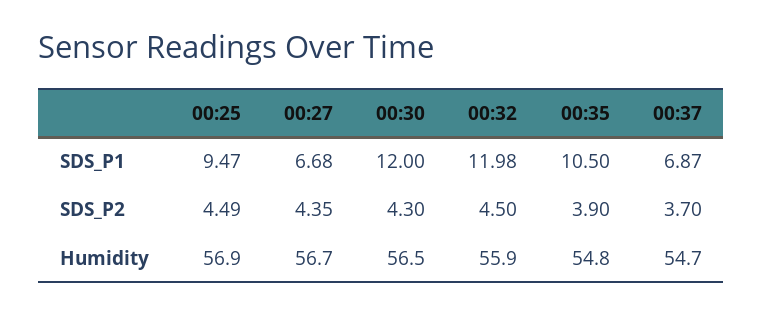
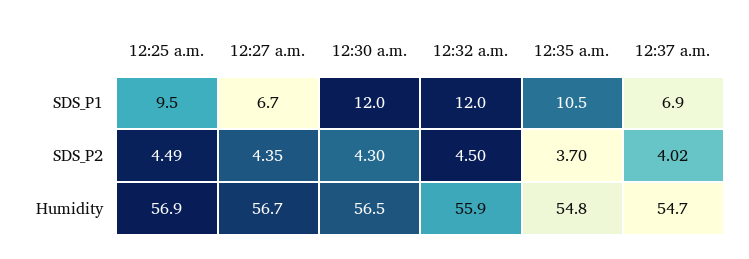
00:35, SDS_P2: 3.9 -> 3.7
00:37, SDS_P2: 3.7 -> 4.02

